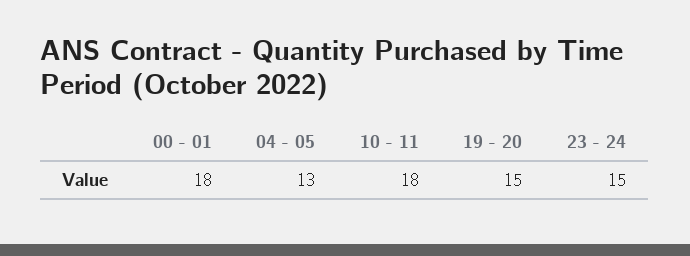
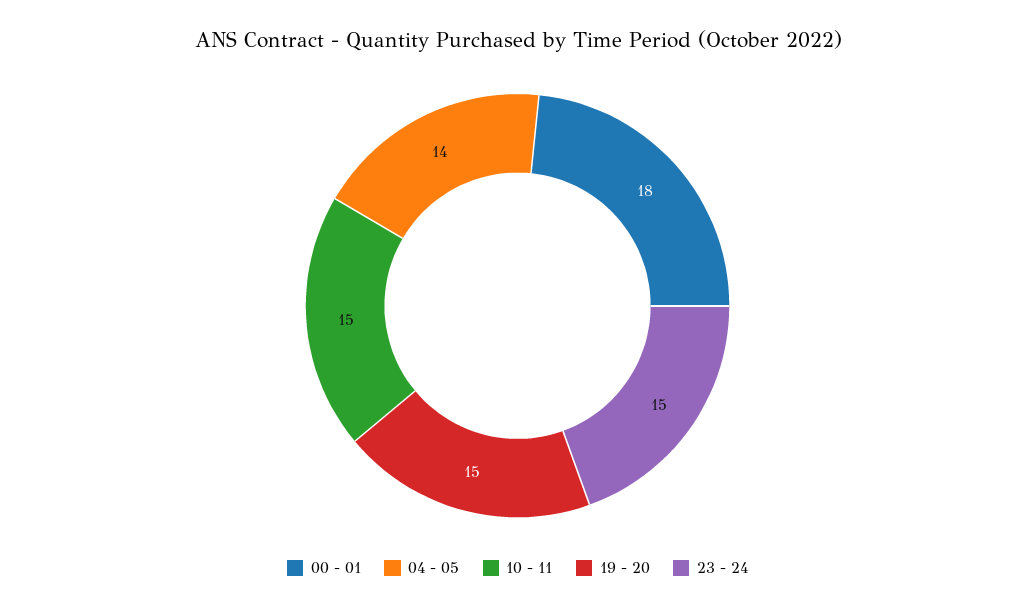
04 - 05: 13 -> 14
10 - 11: 18 -> 15

